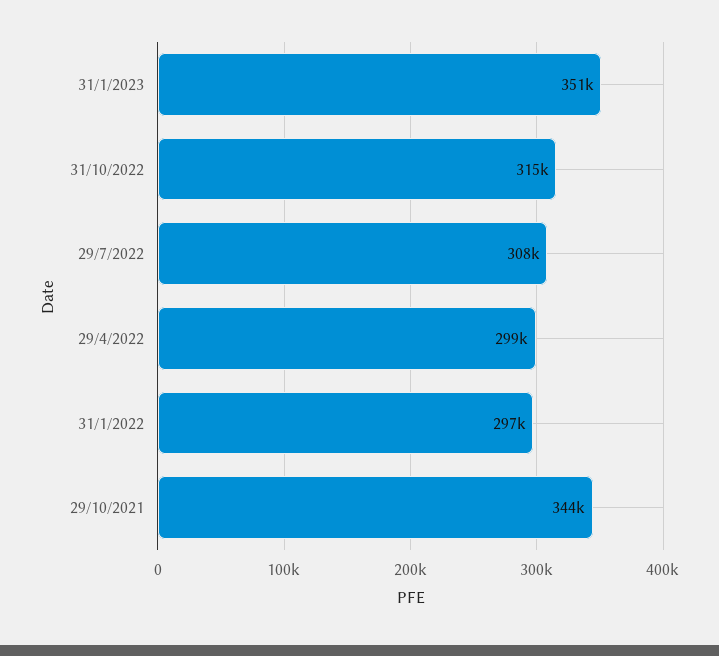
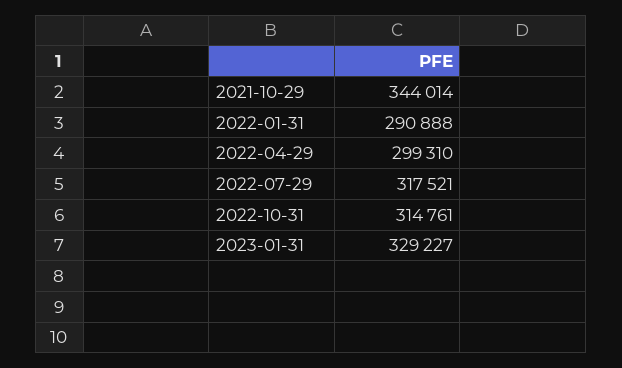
31/1/2023: 351000 -> 329227
29/7/2022: 308000 -> 317521
31/1/2022: 297000 -> 290888

